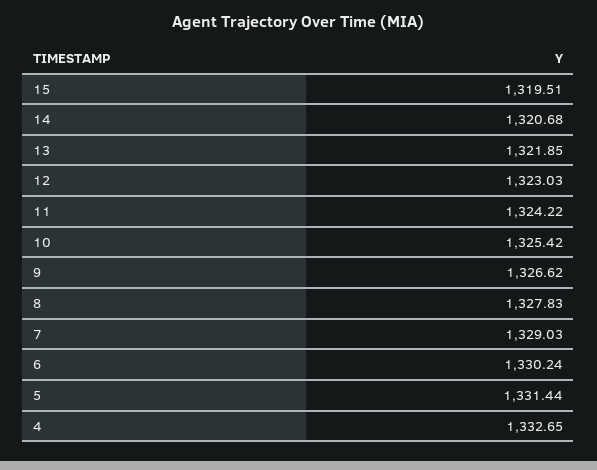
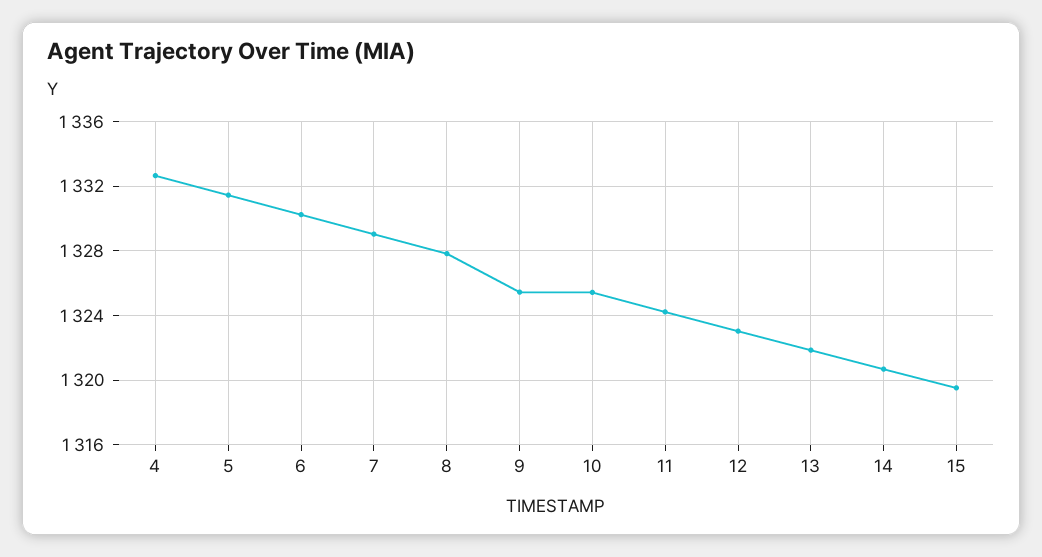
9: 1326.62 -> 1325.5

